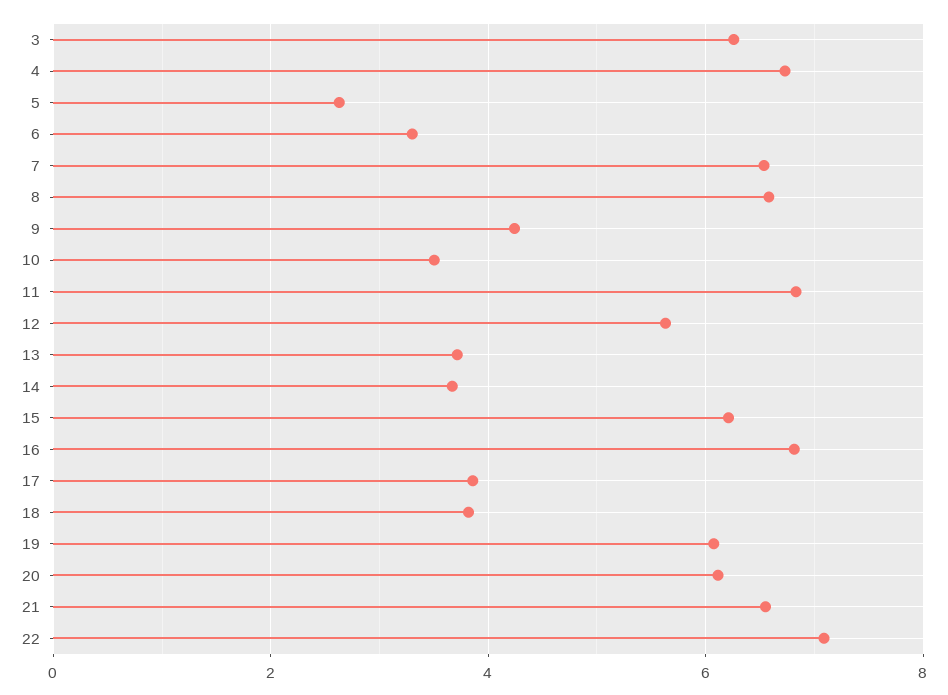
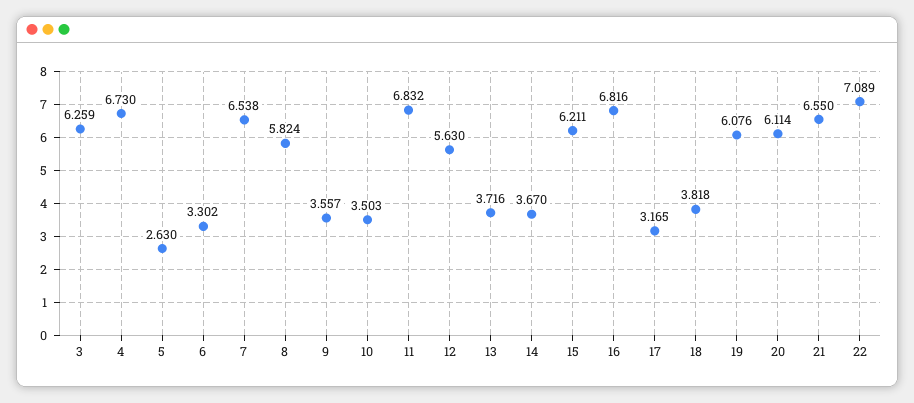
8: 6.6 -> 5.824
9: 4.2 -> 3.557
17: 3.8 -> 3.165

